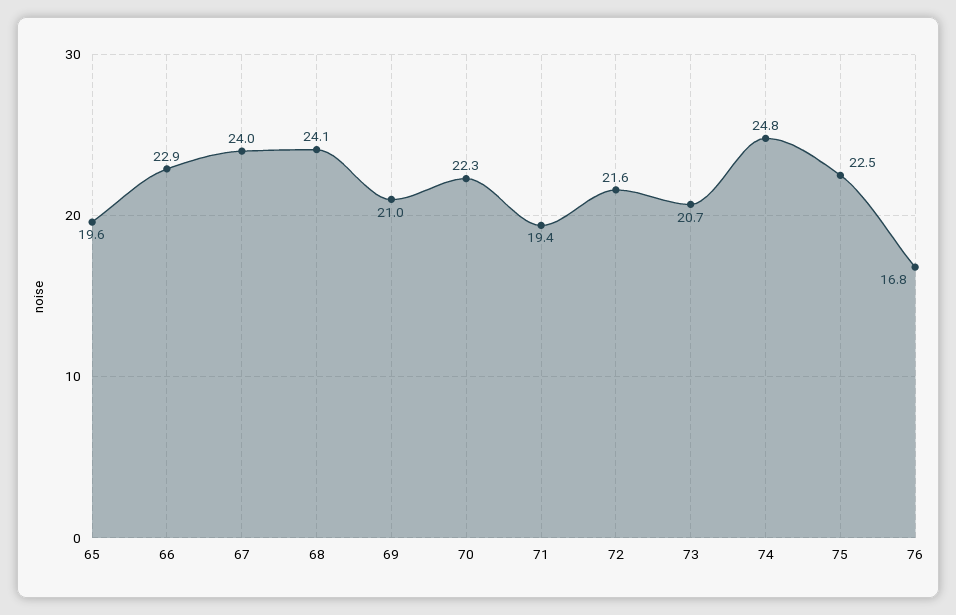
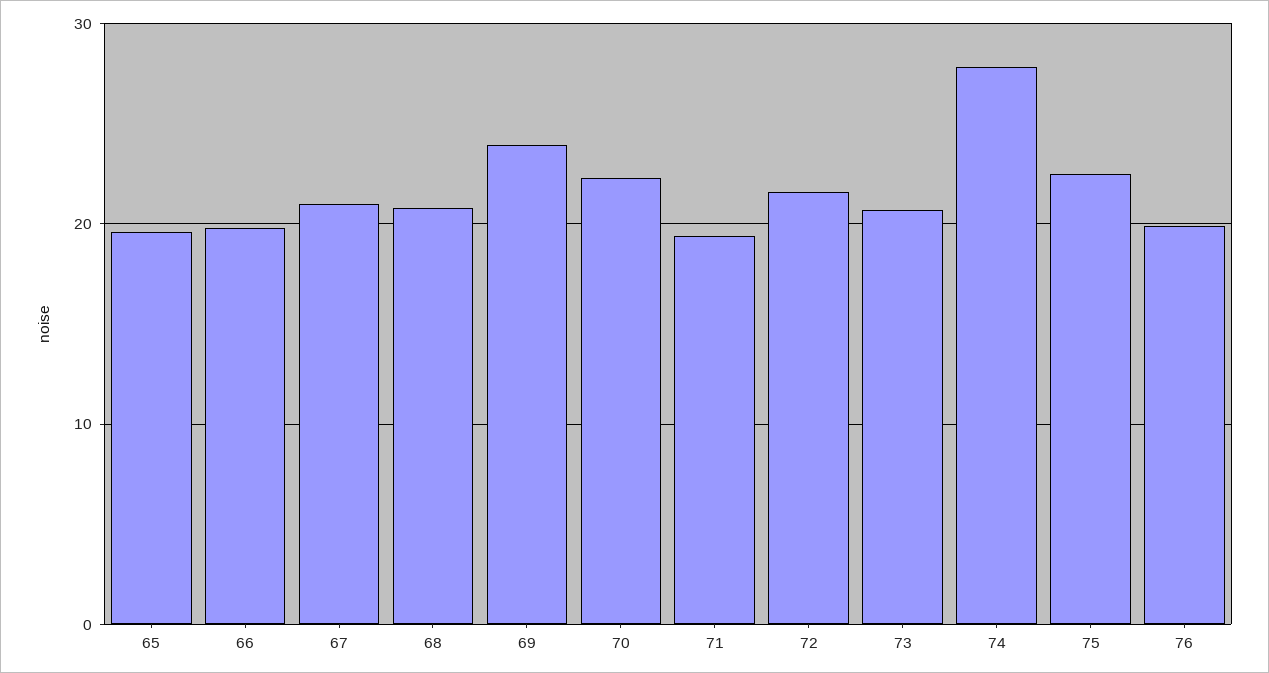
66: 22.9 -> 20
67: 24 -> 21
68: 24.1 -> 21
69: 21 -> 24
74: 24.8 -> 28
76: 16.8 -> 20

